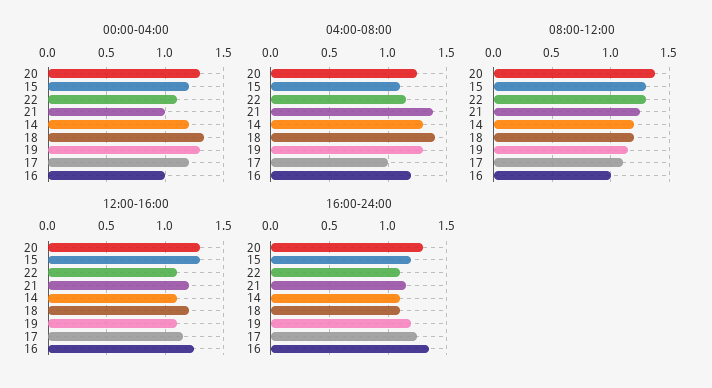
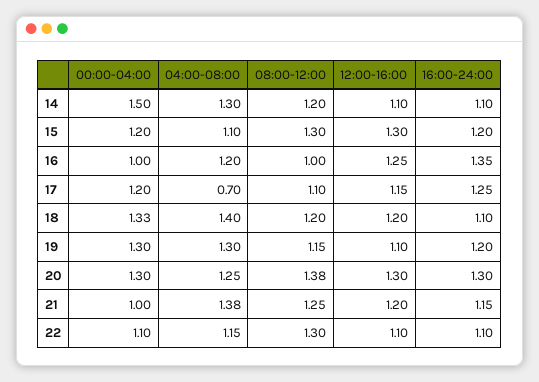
00:00-04:00, 14: 1.2 -> 1.5
04:00-08:00, 17: 1 -> 0.7

